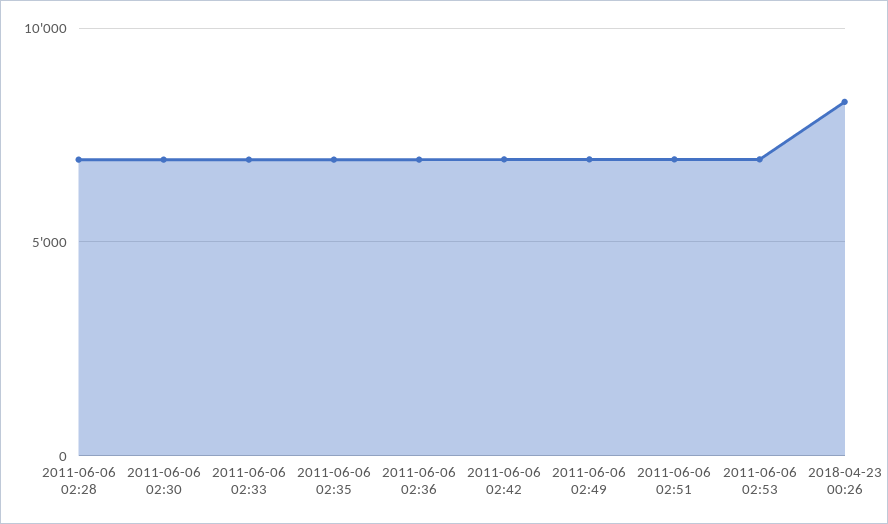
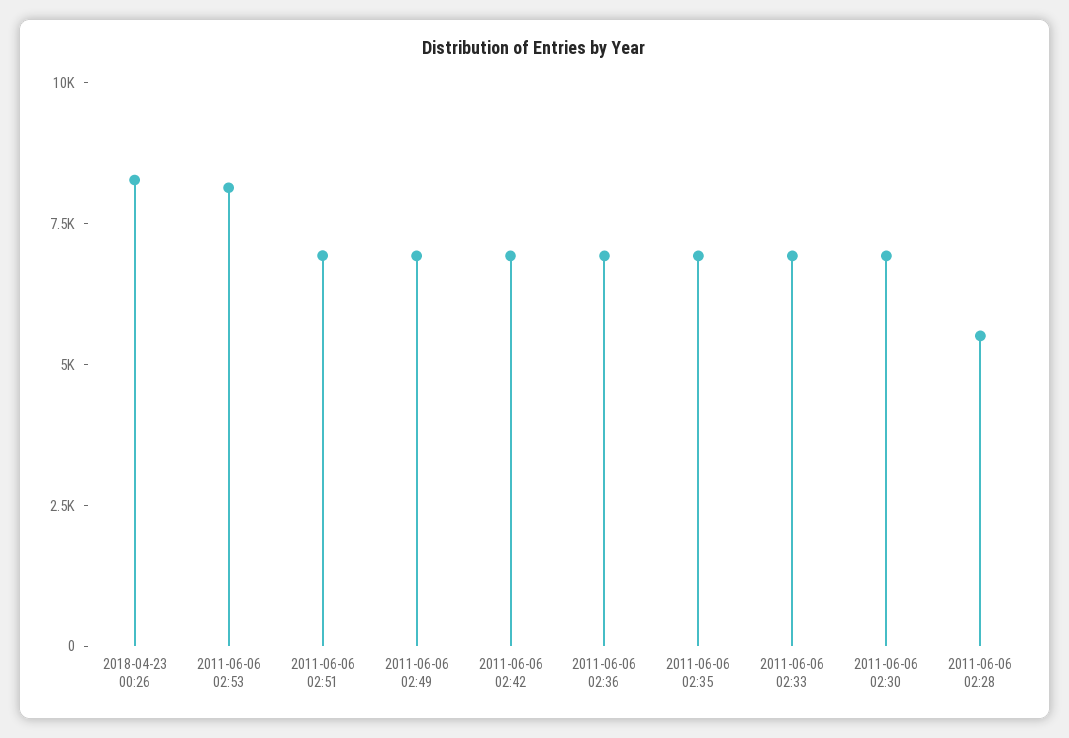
2011-06-06 02:28: 7000 -> 5500
2011-06-06 02:53: 7000 -> 8000

